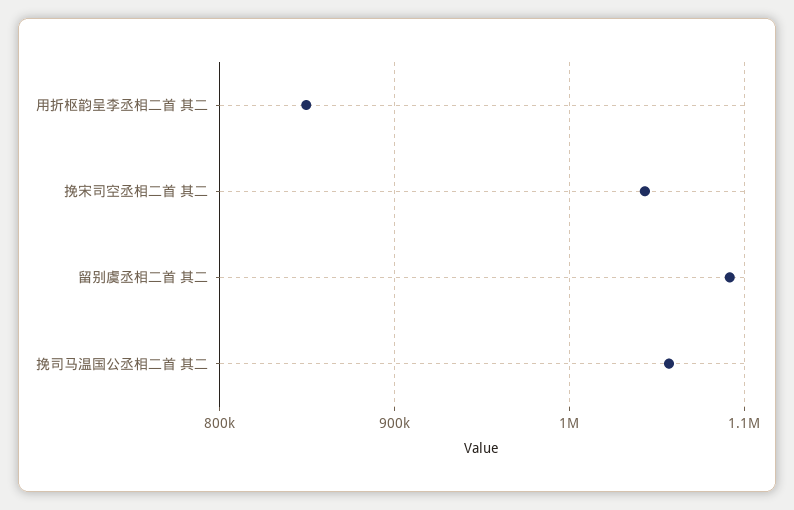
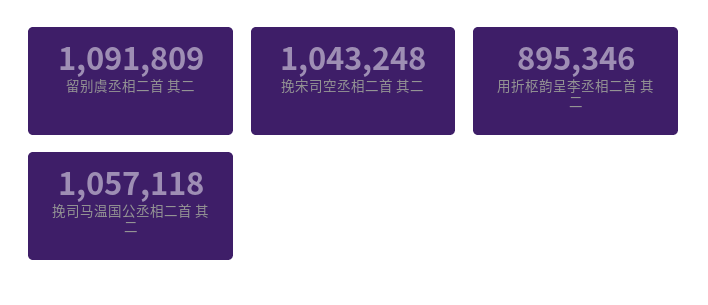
用折枢韵呈李丞相二首 其二: 850000 -> 895346

